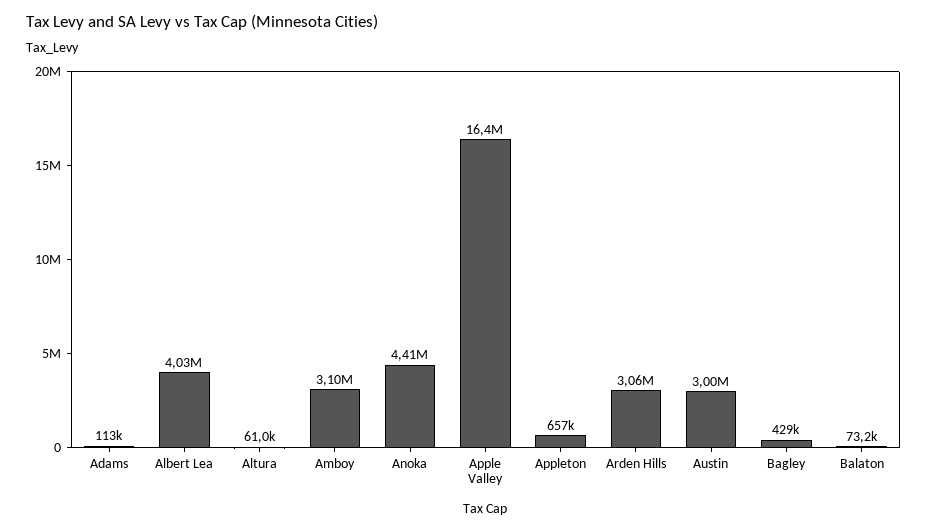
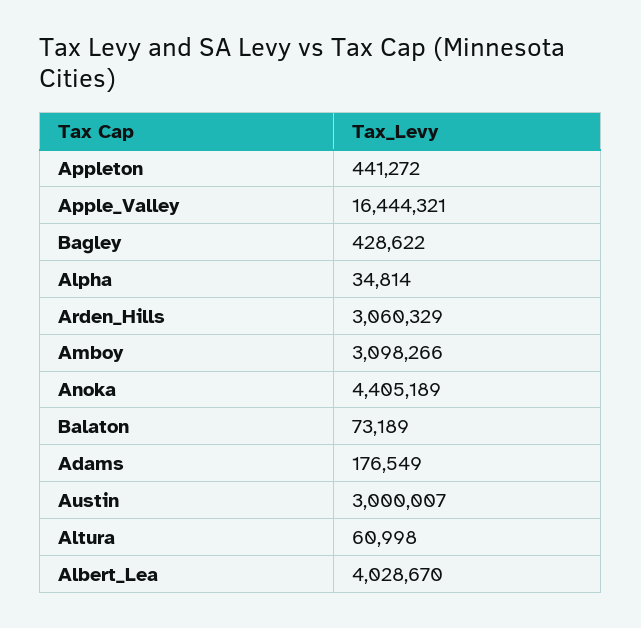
Adams: 113000 -> 176549
Appleton: 657000 -> 441272
Alpha: none -> 34814

